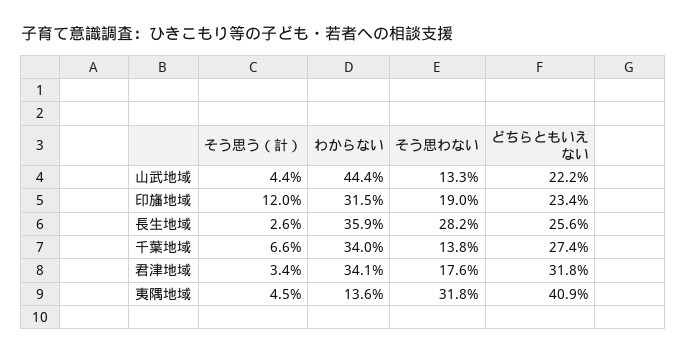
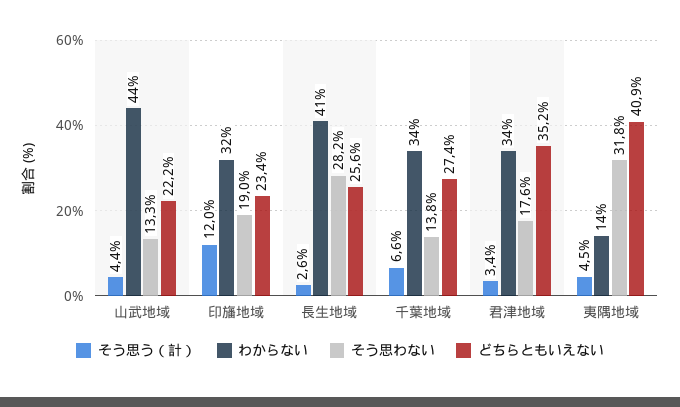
わからない, 長生地域: 35.9 -> 41
どちらともいえない, 君津地域: 31.8 -> 35.2

